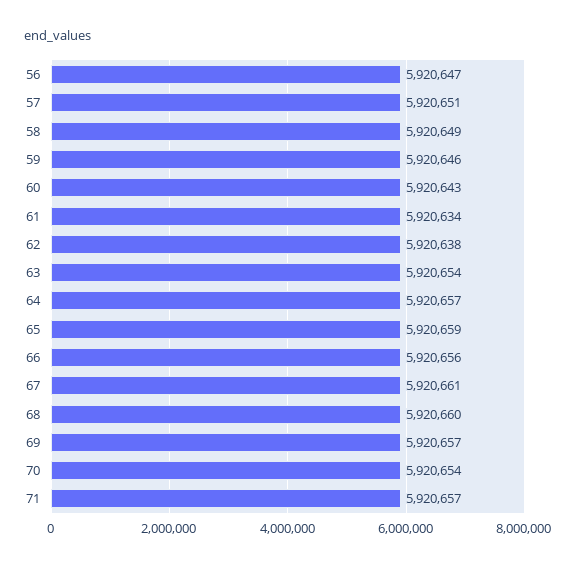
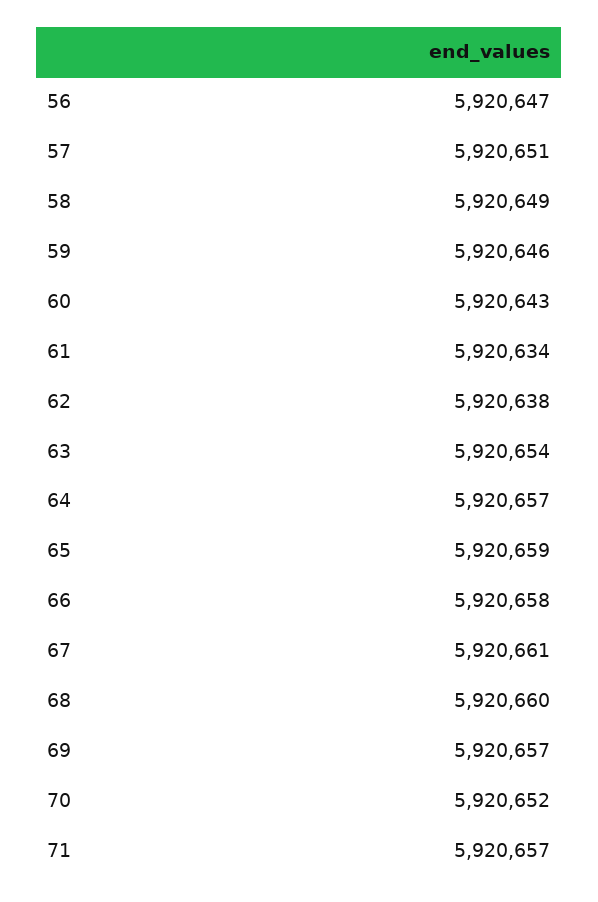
66: 5920656 -> 5920658
70: 5920654 -> 5920652

